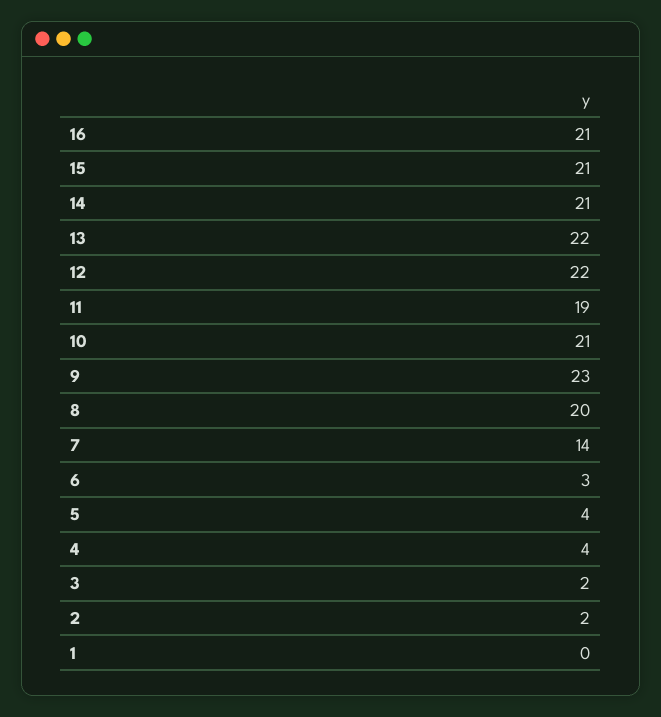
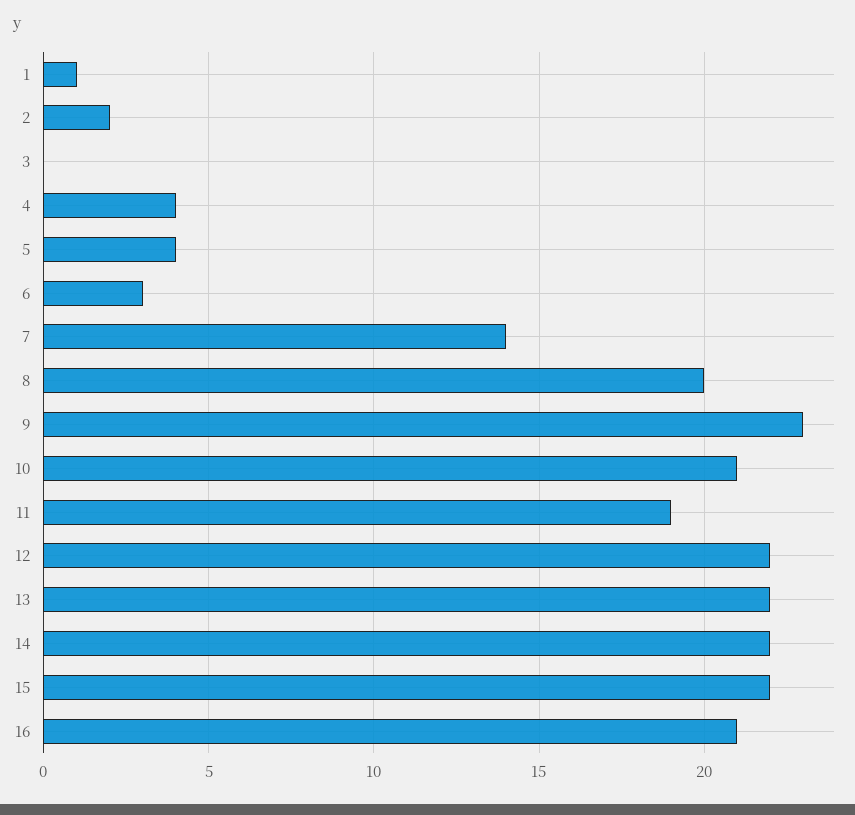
15: 21 -> 22
14: 21 -> 22
3: 2 -> 0
1: 0 -> 1

